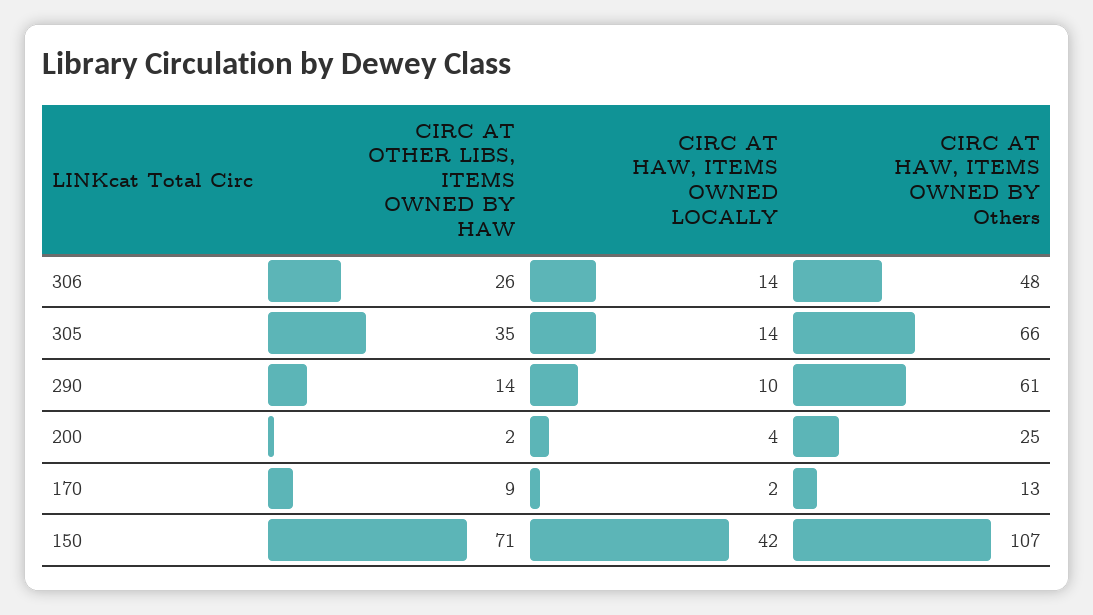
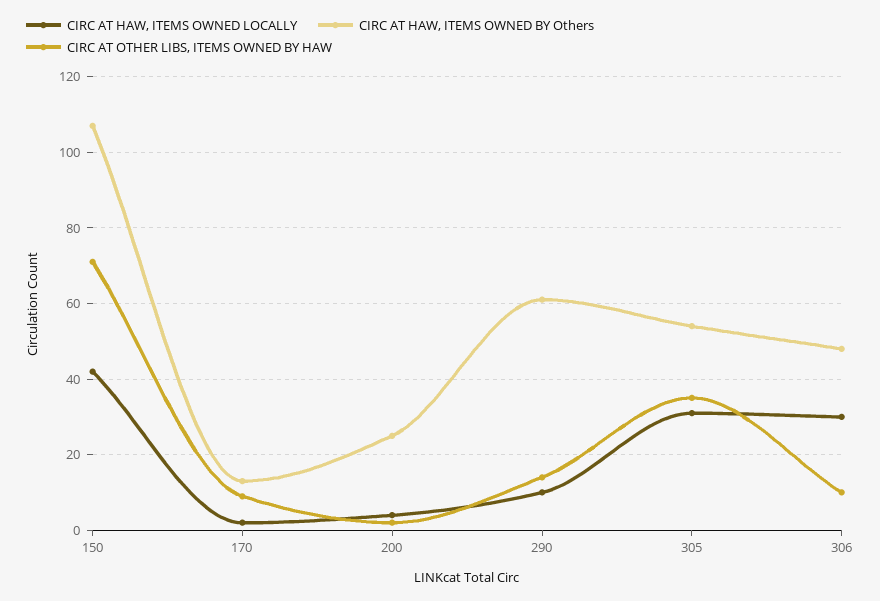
CIRC AT OTHER LIBS, ITEMS OWNED BY HAW, 306: 26 -> 10
CIRC AT HAW, ITEMS OWNED LOCALLY, 306: 14 -> 30
CIRC AT HAW, ITEMS OWNED LOCALLY, 305: 14 -> 30
CIRC AT HAW, ITEMS OWNED BY Others, 305: 66 -> 55

